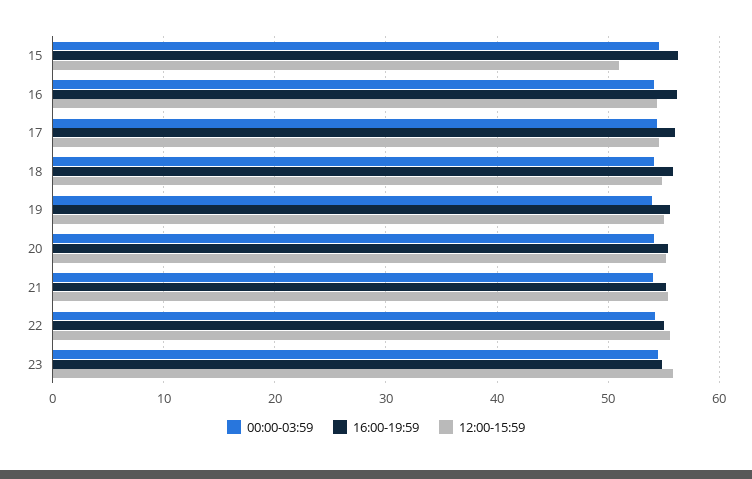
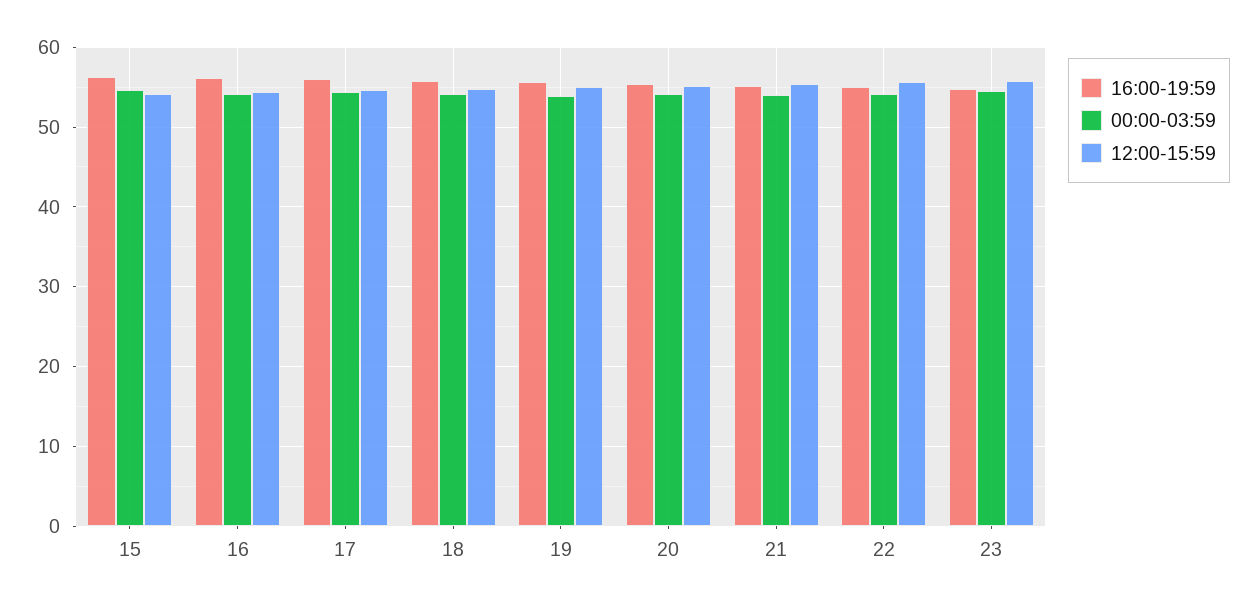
12:00-15:59, 15: 51 -> 54

